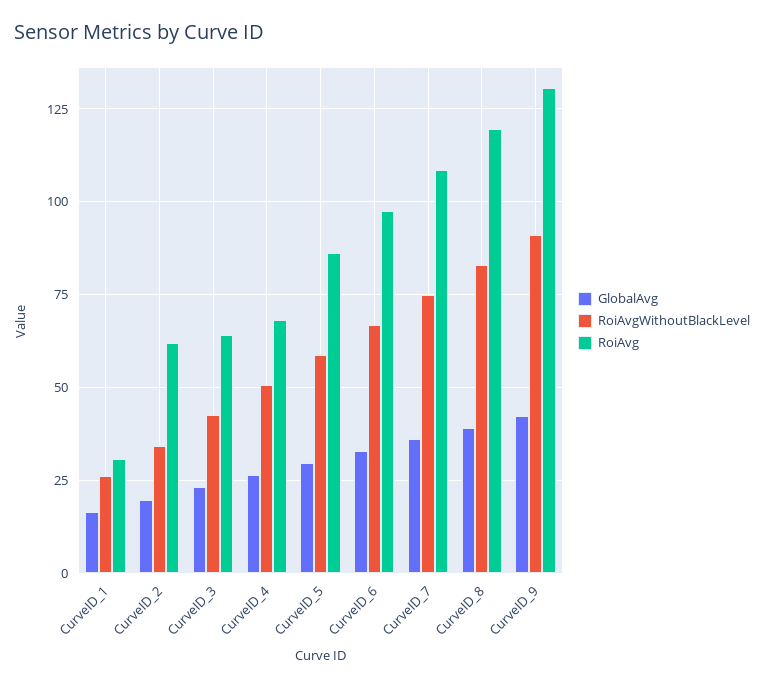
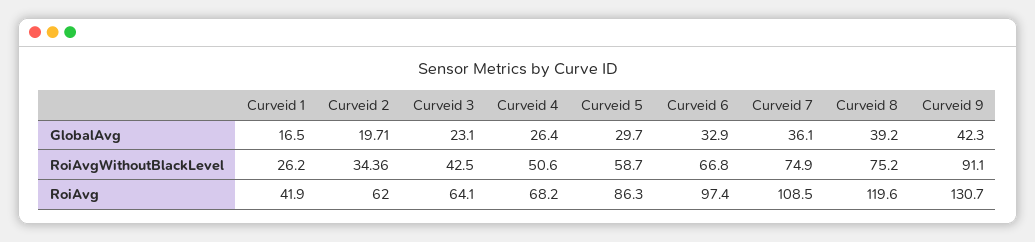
RoiAvg, CurveID_1: 30 -> 41.9
RoiAvgWithoutBlackLevel, CurveID_8: 82.5 -> 75.2

